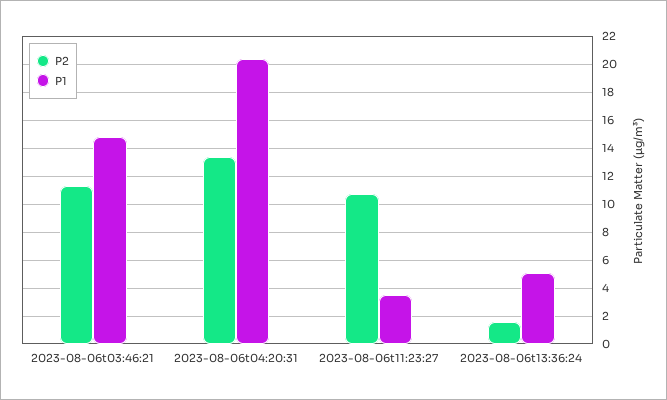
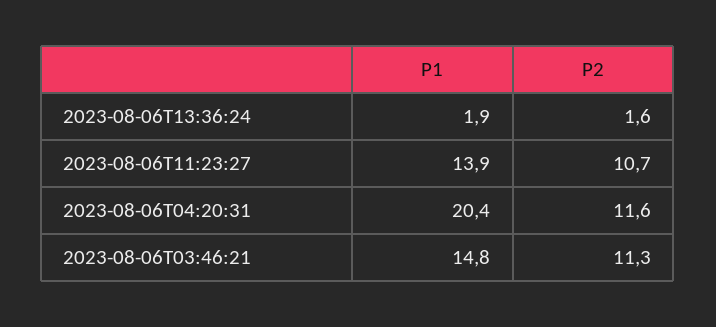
P2, 2023-08-06t04:20:31: 13.5 -> 11.6
P1, 2023-08-06t11:23:27: 3.5 -> 13.9
P1, 2023-08-06t13:36:24: 5 -> 1.9

